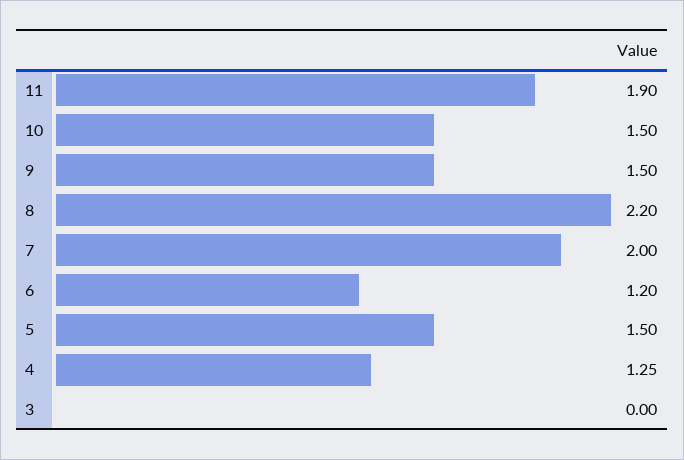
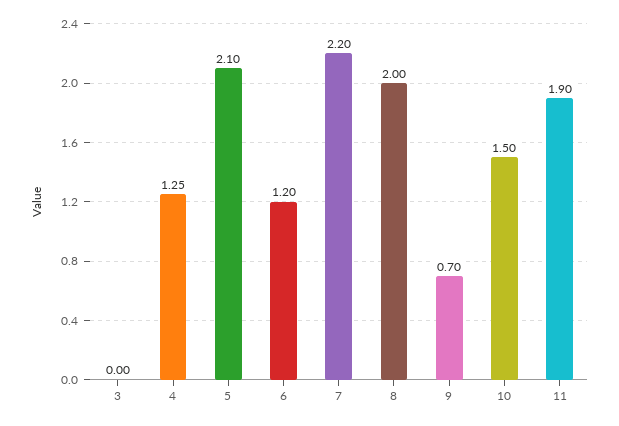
9: 1.5 -> 0.7
8: 2.2 -> 2
7: 2 -> 2.2
5: 1.5 -> 2.1

